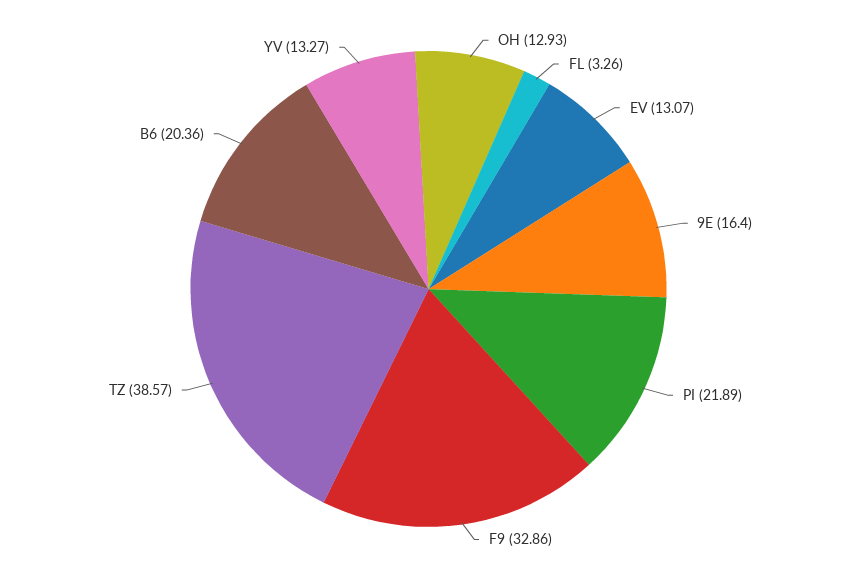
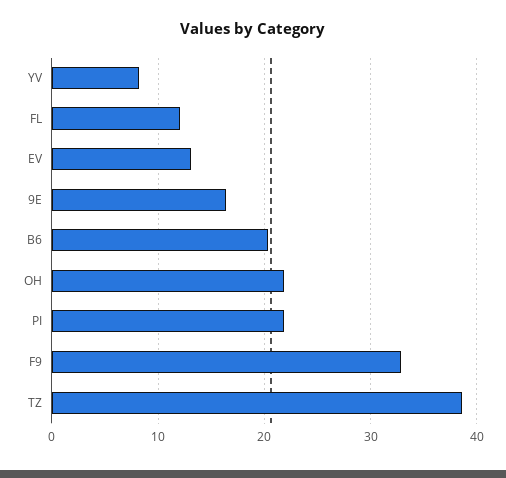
OH: 12.93 -> 22
FL: 3.26 -> 12
YV: 13.27 -> 8

